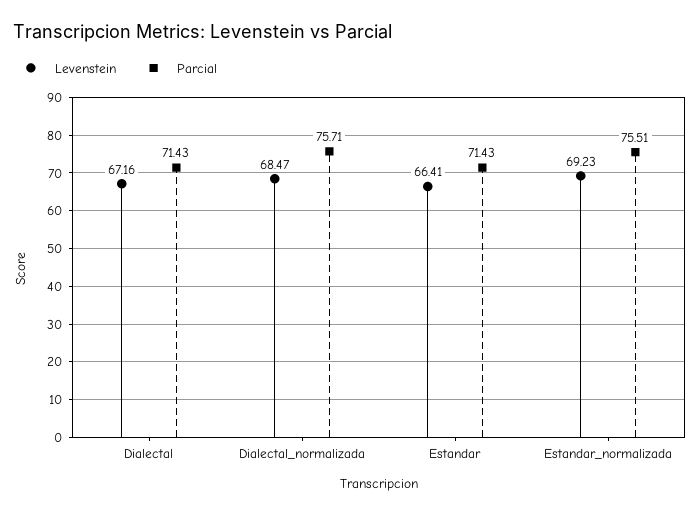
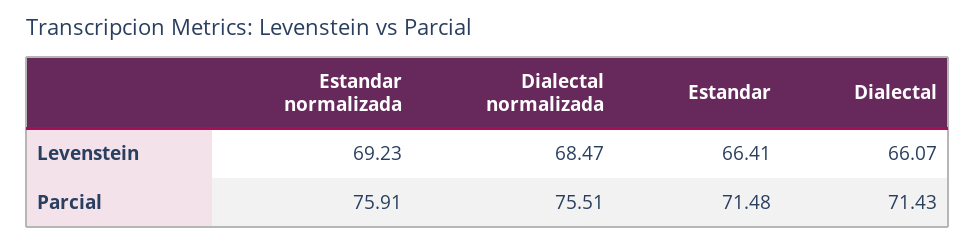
Levenstein, Dialectal: 67.16 -> 66.07
Parcial, Dialectal_normalizada: 75.71 -> 75.51
Parcial, Estandar: 71.43 -> 71.48
Parcial, Estandar_normalizada: 75.51 -> 75.91

